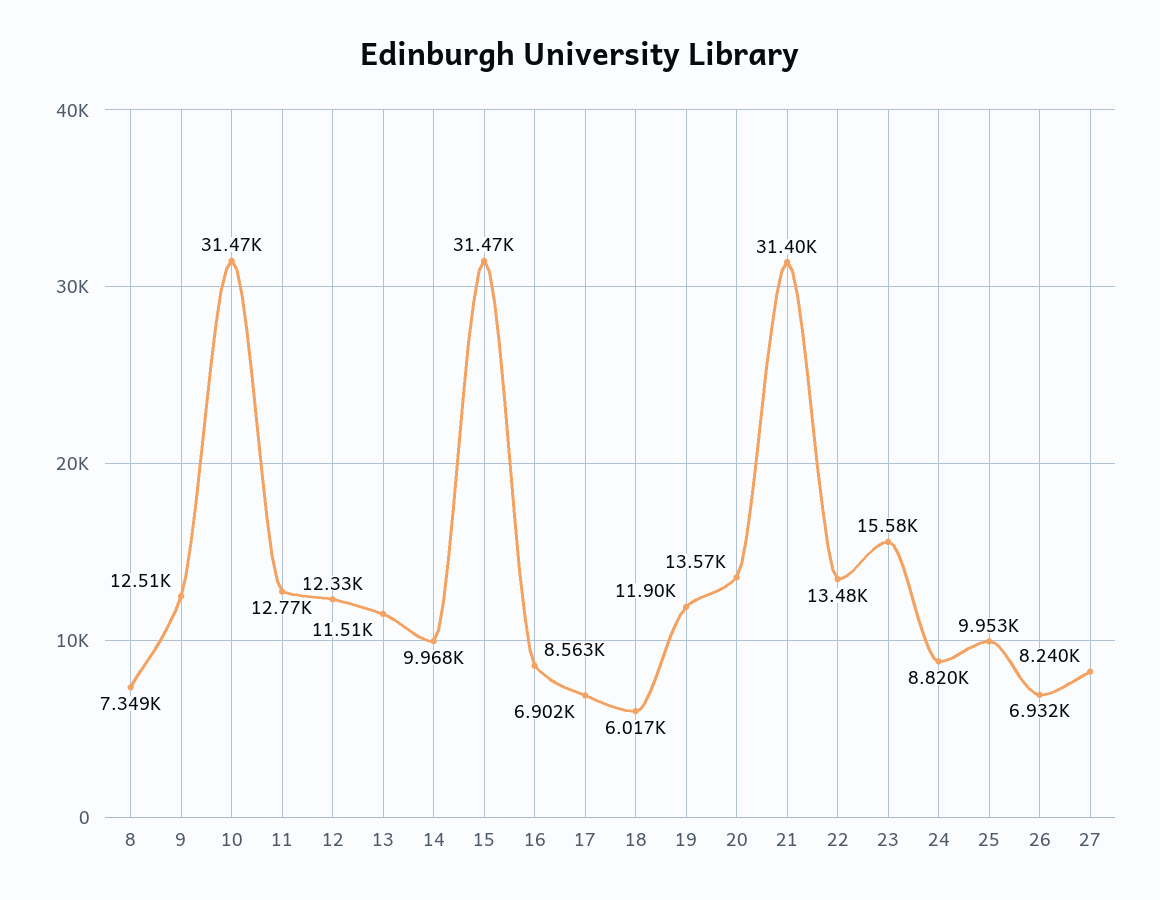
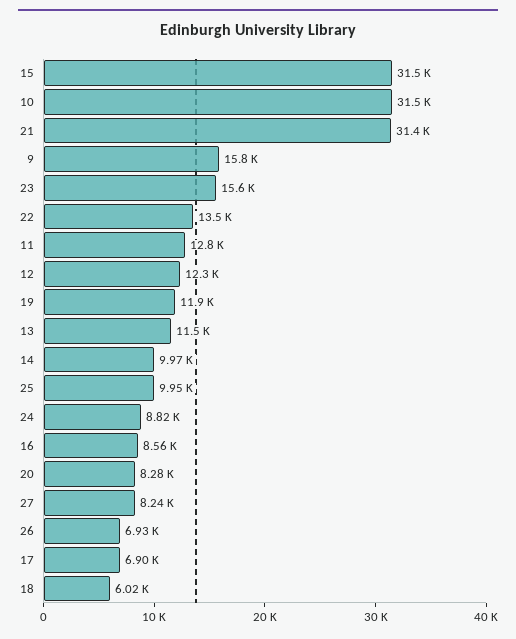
8: 7349 -> none
9: 12510 -> 15800
20: 13570 -> 8280

